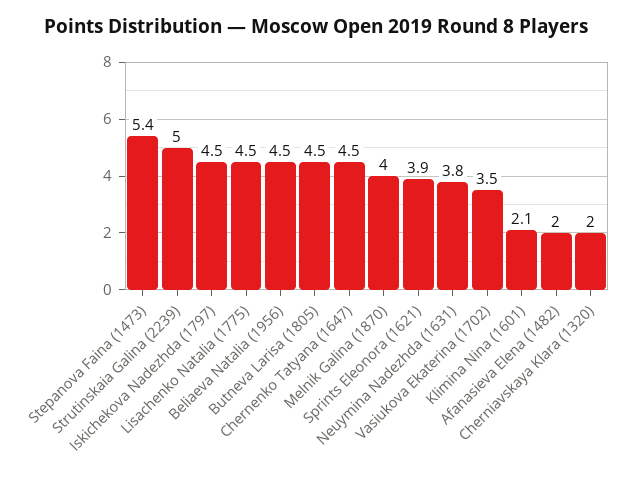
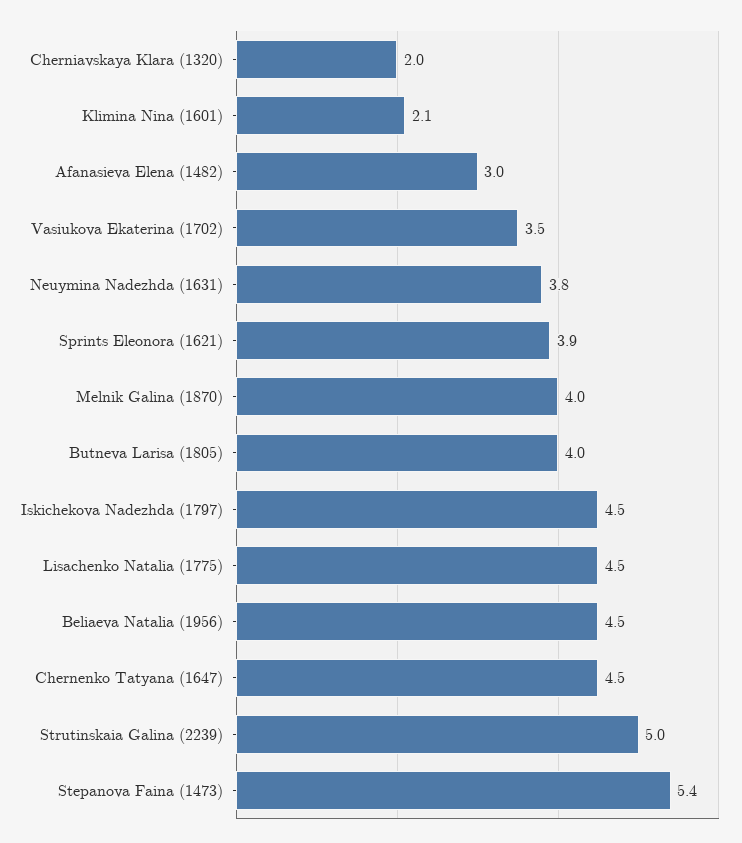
Butneva Larisa (1805): 4.5 -> 4
Afanasieva Elena (1482): 2 -> 3

